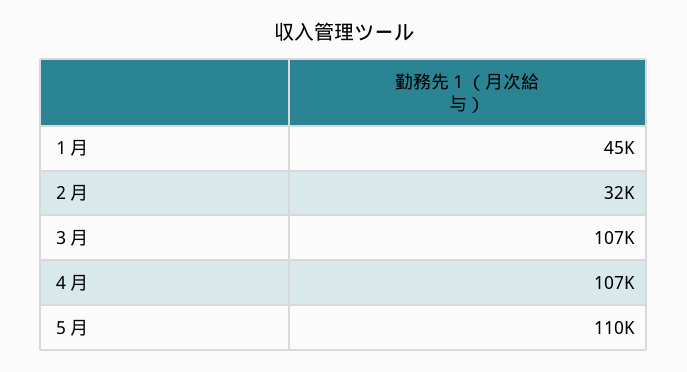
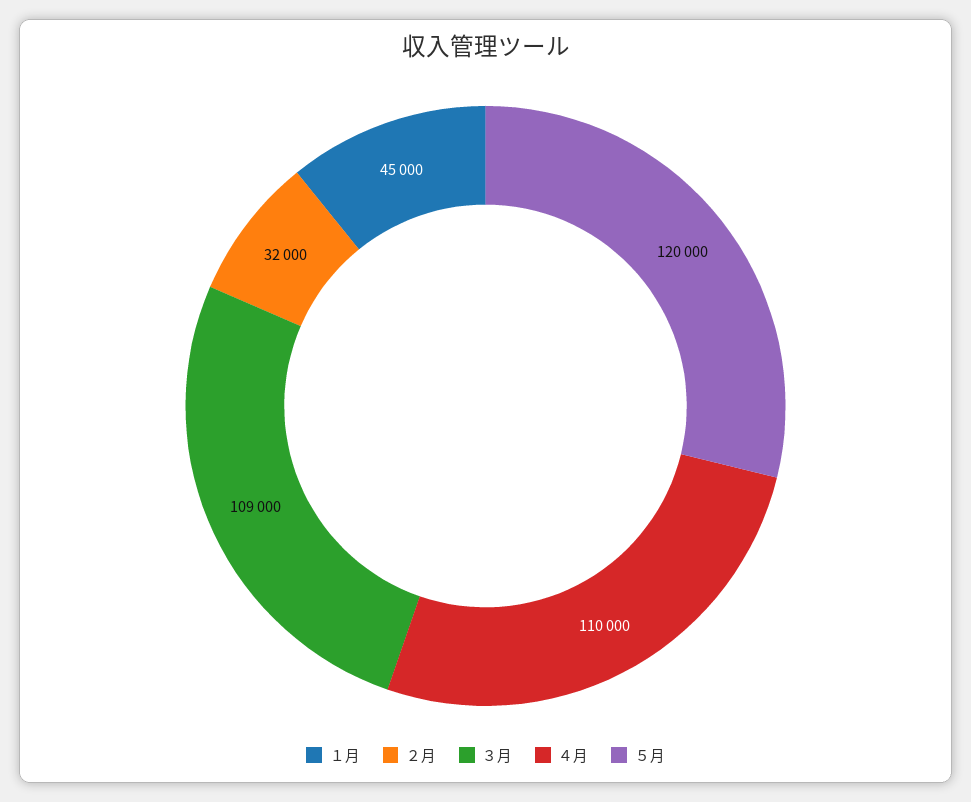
３月: 107000 -> 109000
４月: 107000 -> 110000
５月: 110000 -> 120000

